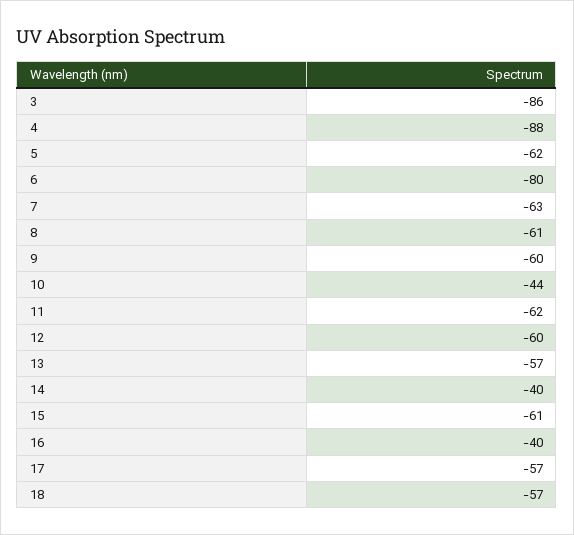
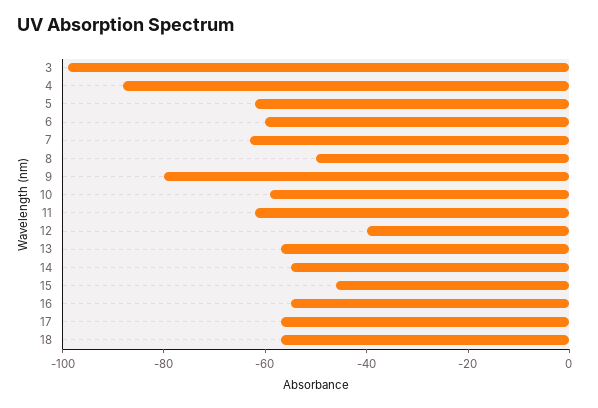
3: -86 -> -100
6: -80 -> -60
8: -61 -> -50
9: -60 -> -80
10: -44 -> -60
12: -60 -> -40
14: -40 -> -55
15: -61 -> -45
16: -40 -> -55

